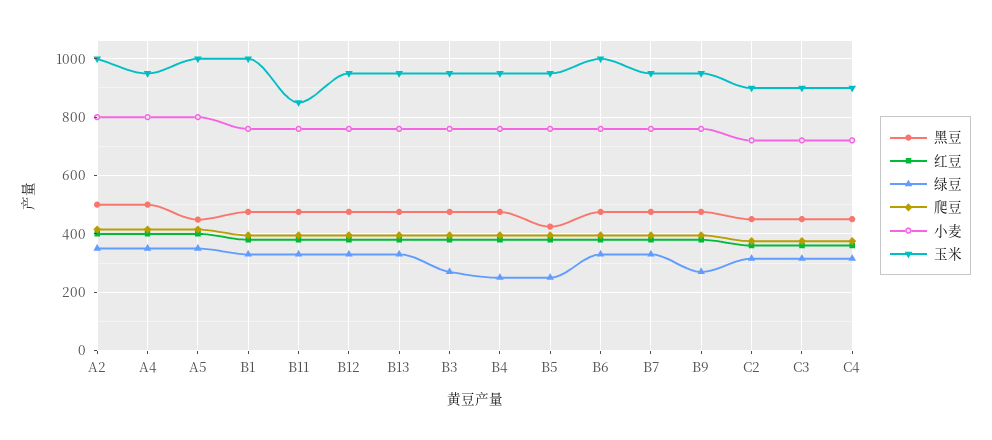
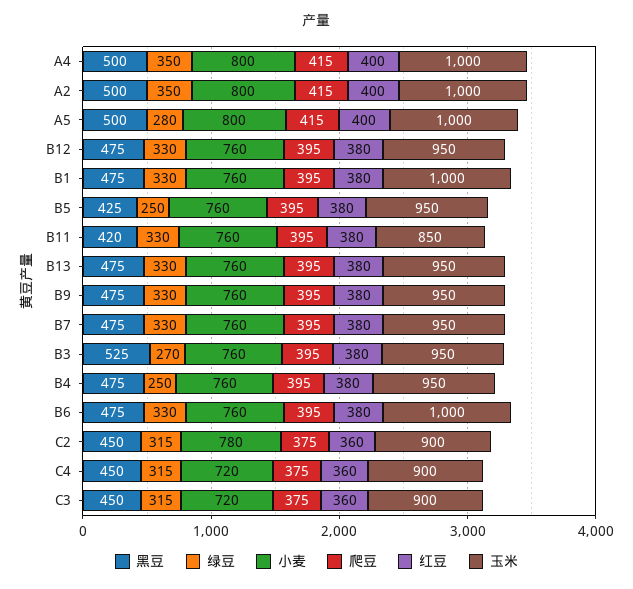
玉米, A4: 950 -> 1000
黑豆, A5: 450 -> 500
绿豆, A5: 350 -> 280
黑豆, B11: 475 -> 420
黑豆, B3: 475 -> 525
绿豆, B9: 275 -> 330
小麦, C2: 725 -> 780

